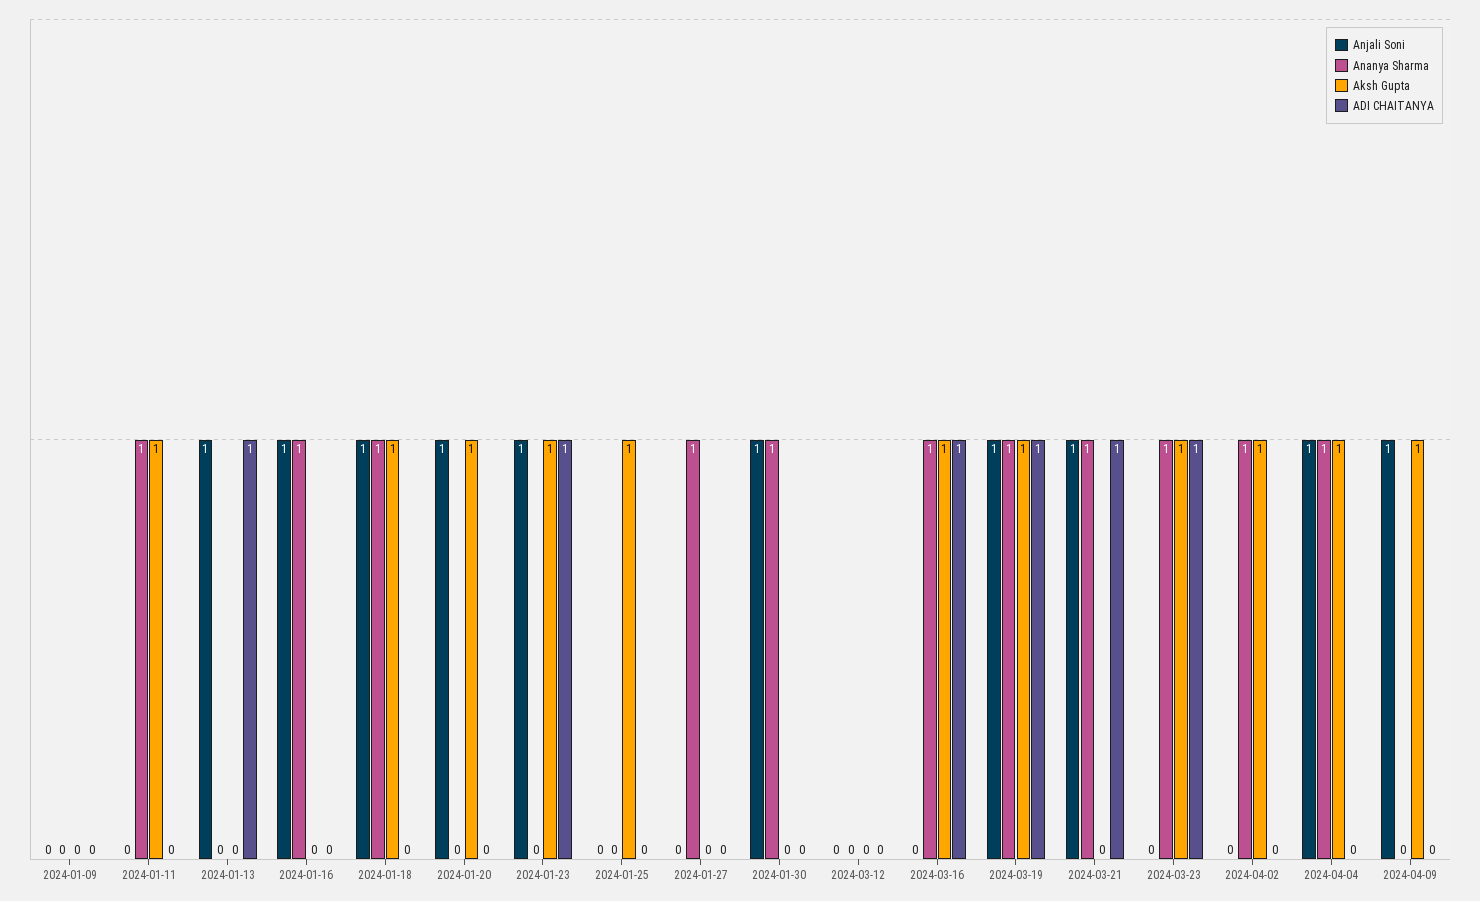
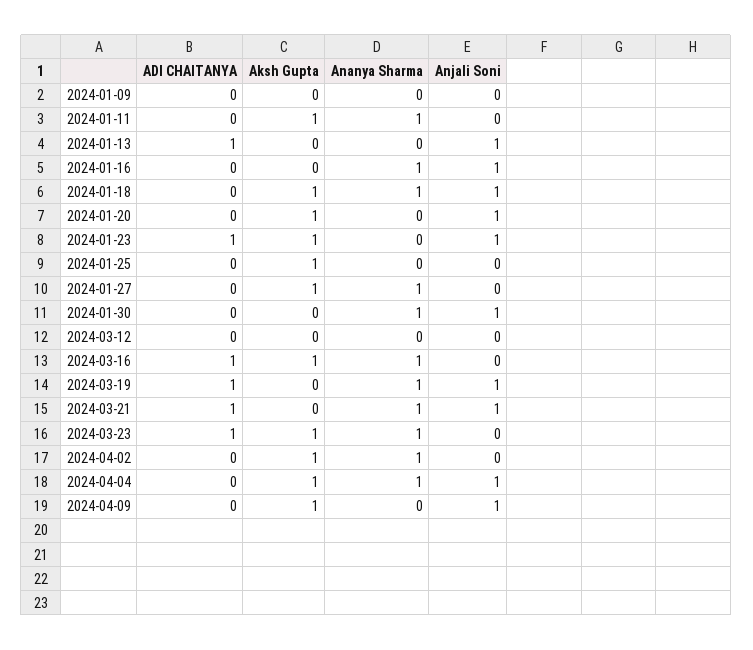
Aksh Gupta, 2024-01-27: 0 -> 1
Aksh Gupta, 2024-03-19: 1 -> 0

